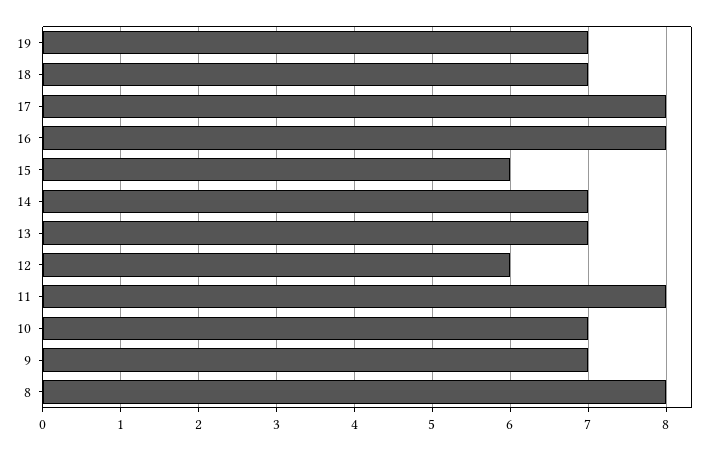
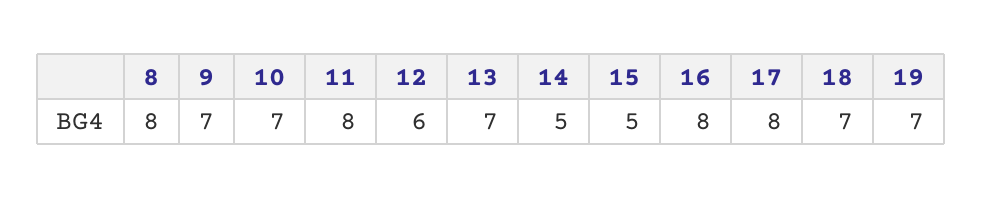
15: 6 -> 5
14: 7 -> 5

